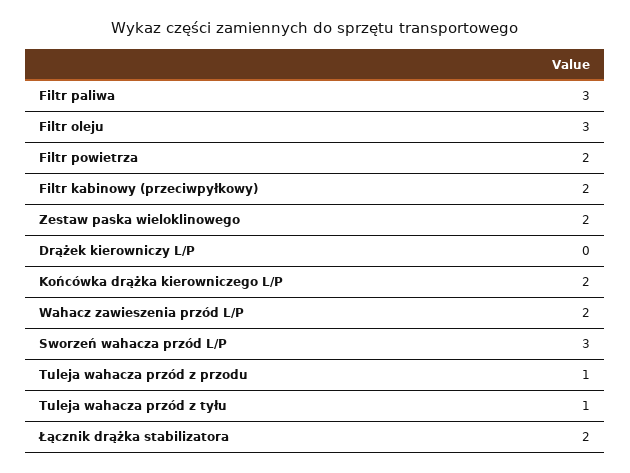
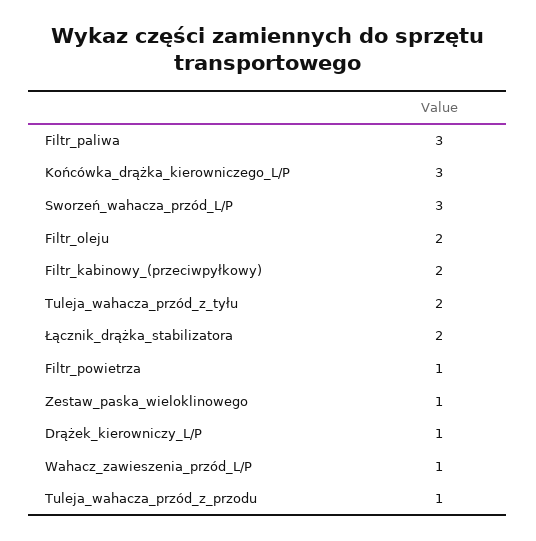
Filtr oleju: 3 -> 2
Filtr powietrza: 2 -> 1
Zestaw paska wieloklinowego: 2 -> 1
Drążek kierowniczy L/P: 0 -> 1
Końcówka drążka kierowniczego L/P: 2 -> 3
Wahacz zawieszenia przód L/P: 2 -> 1
Tuleja wahacza przód z tyłu: 1 -> 2

